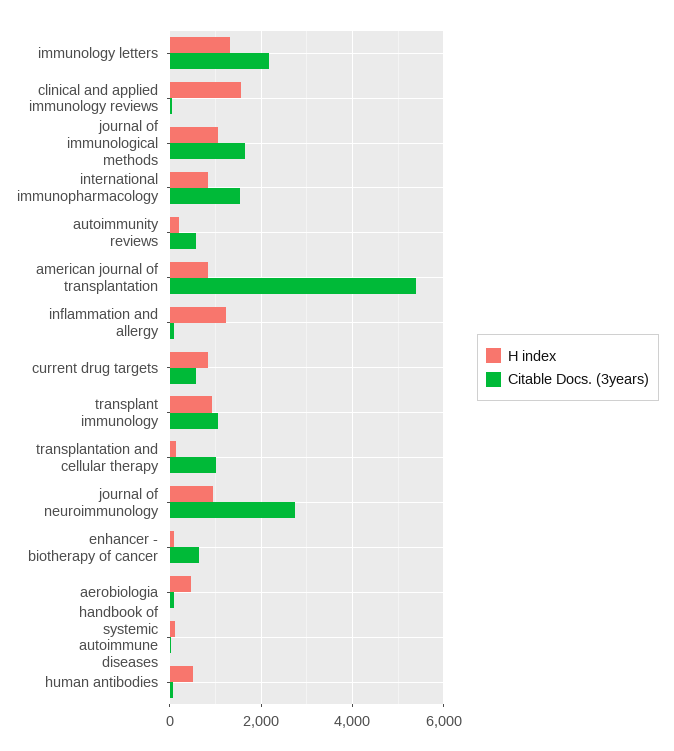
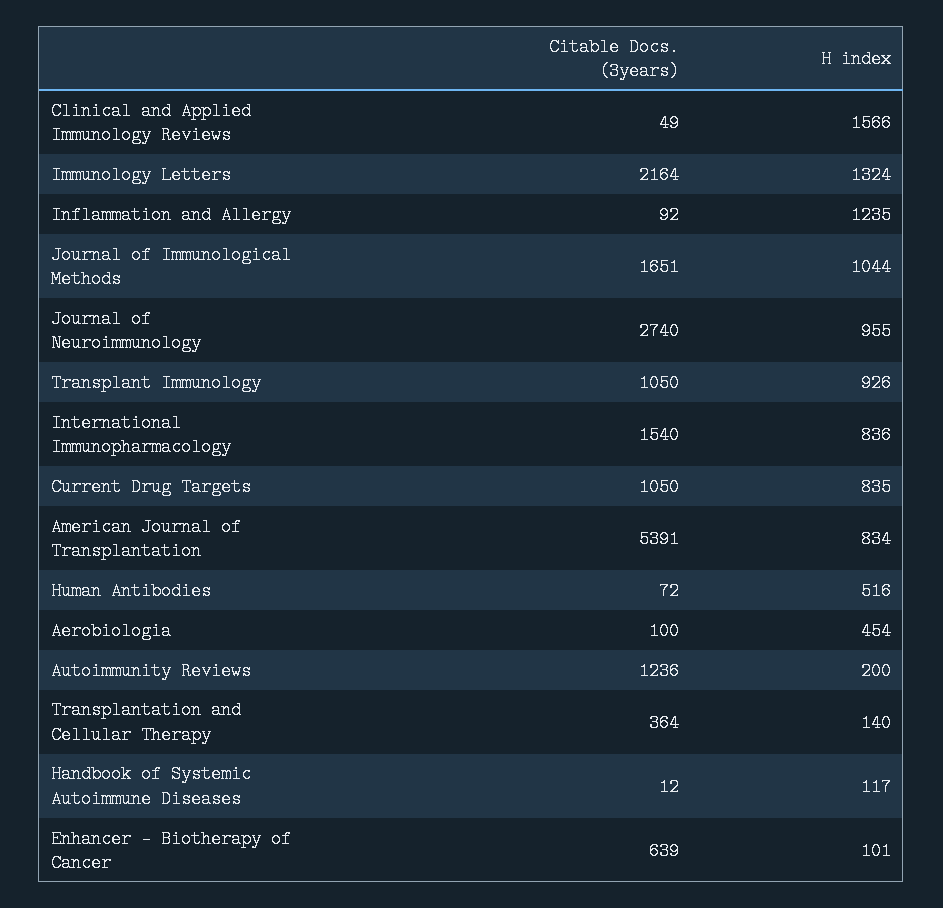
Citable Docs. (3years), autoimmunity reviews: 600 -> 1236
Citable Docs. (3years), current drug targets: 600 -> 1050
Citable Docs. (3years), transplantation and cellular therapy: 1000 -> 364

